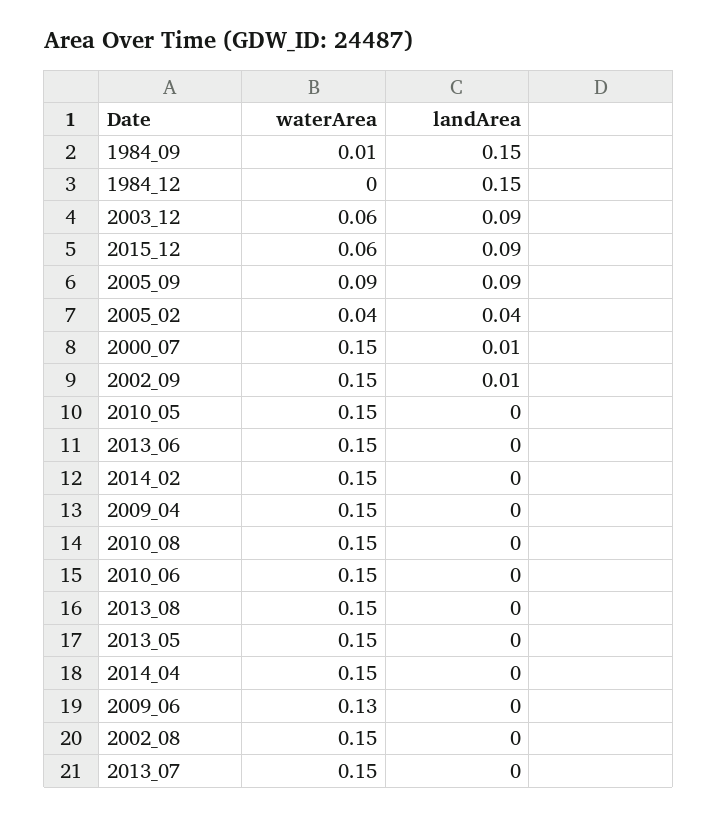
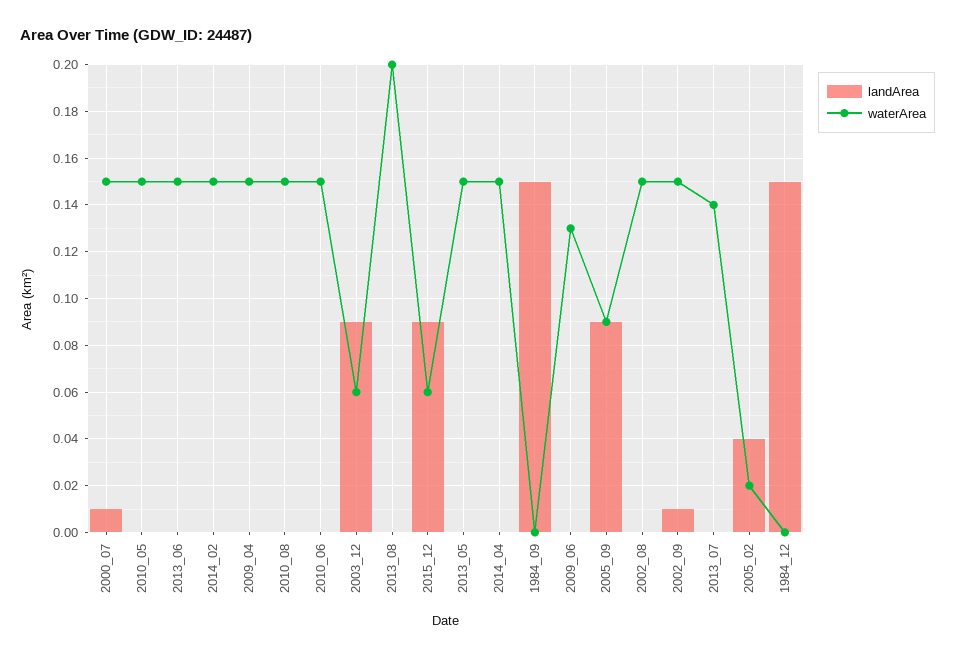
waterArea, 1984_09: 0.01 -> 0
waterArea, 2005_02: 0.04 -> 0.02
waterArea, 2013_08: 0.15 -> 0.2
waterArea, 2013_07: 0.15 -> 0.14

